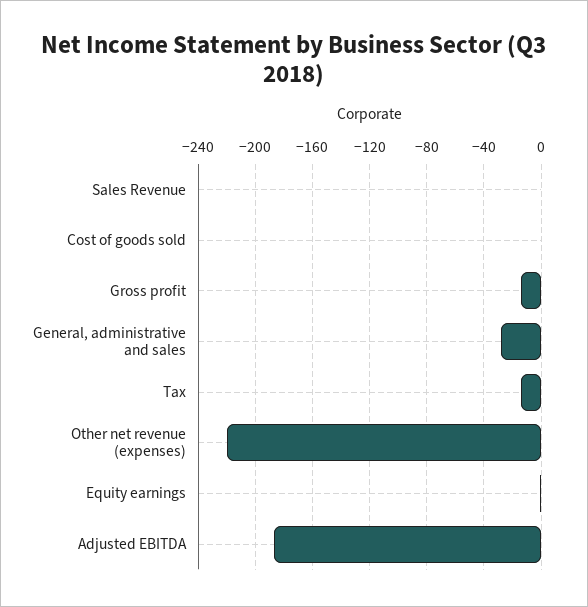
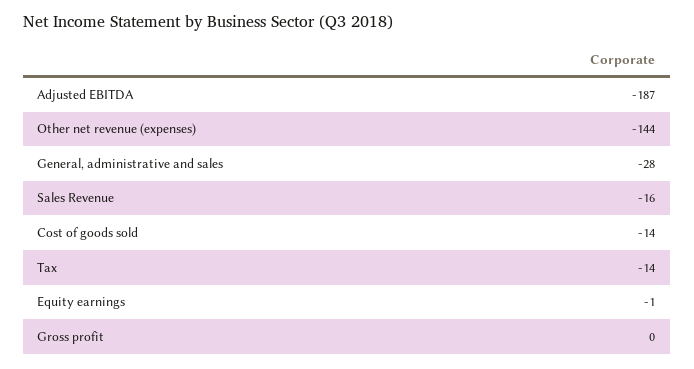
Sales Revenue: 0 -> -16
Cost of goods sold: 0 -> -14
Gross profit: -15 -> 0
Other net revenue (expenses): -220 -> -144

